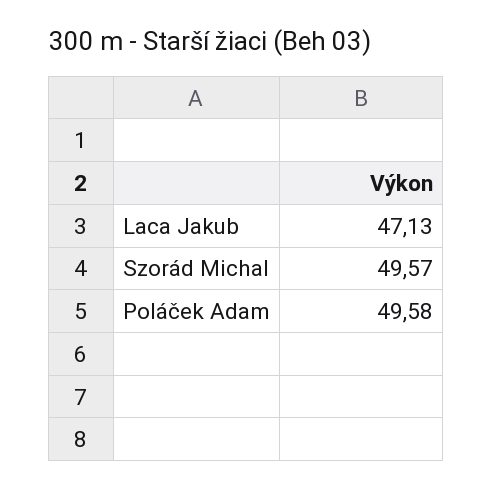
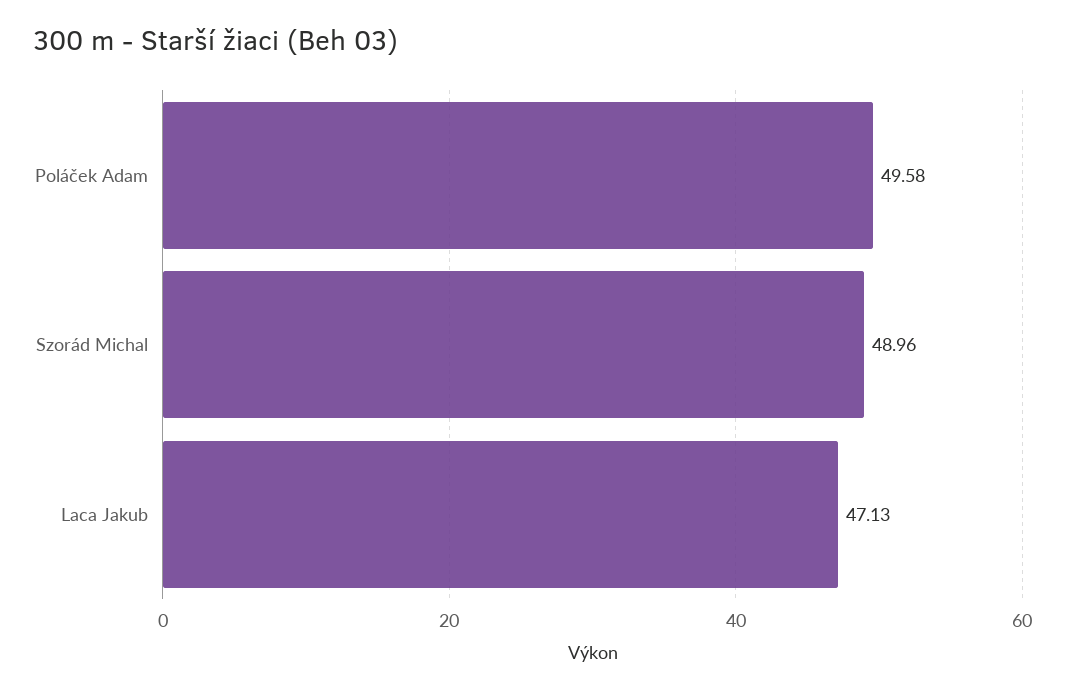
Szorád Michal: 49.57 -> 48.96

